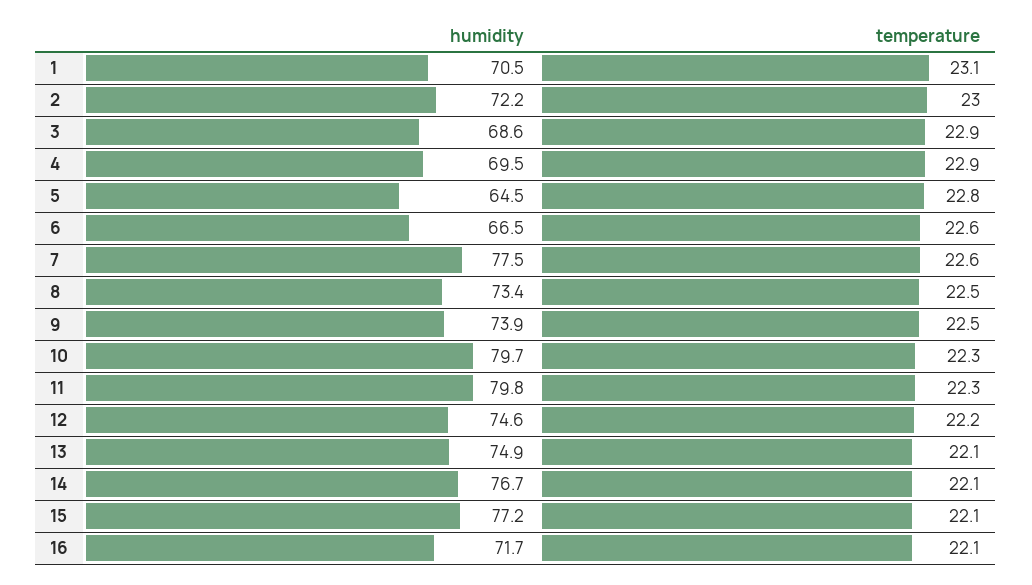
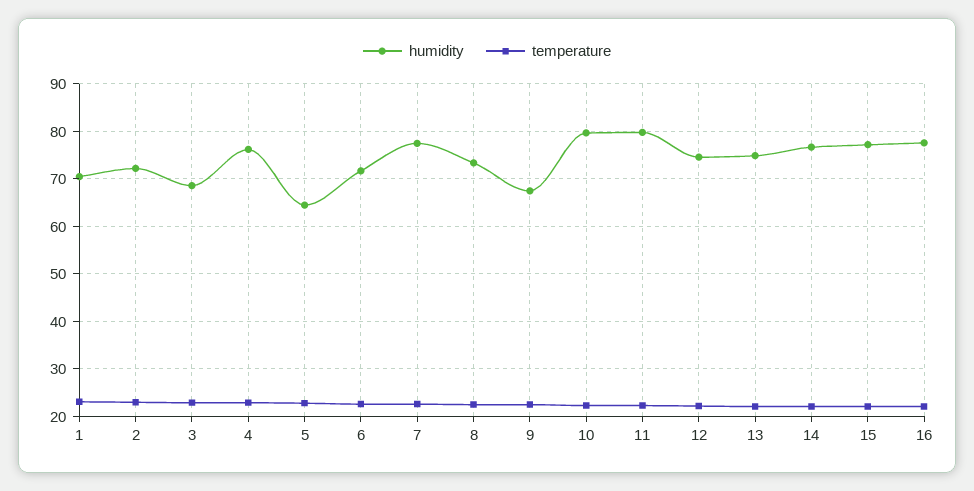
humidity, 4: 69.5 -> 76
humidity, 6: 66.5 -> 72
humidity, 9: 73.9 -> 68
humidity, 16: 71.7 -> 78

